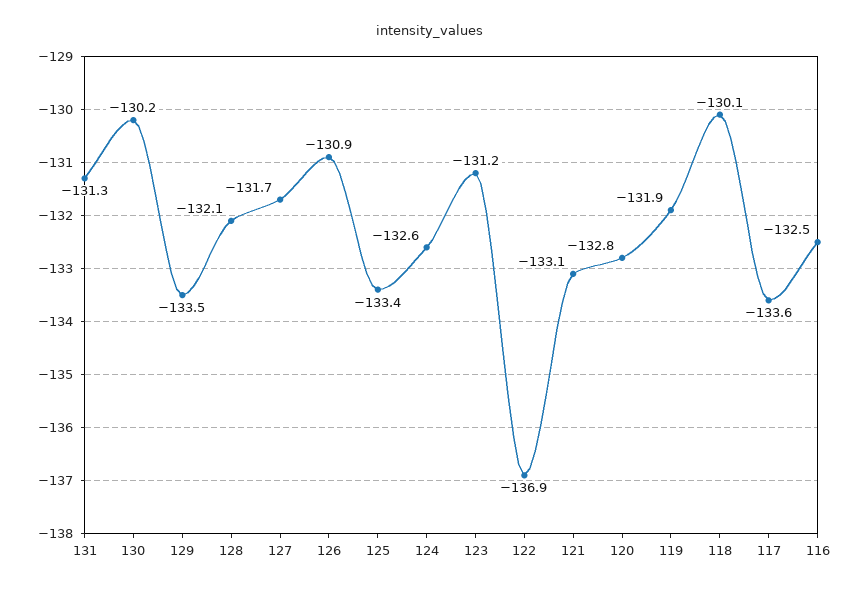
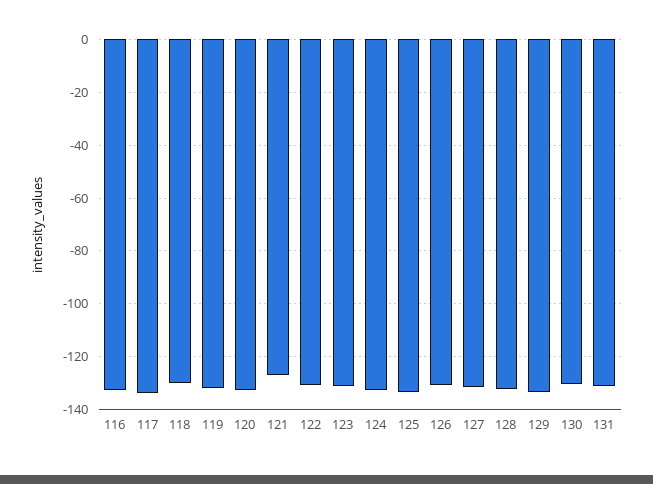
122: -136.9 -> -130
121: -133.1 -> -127.5

